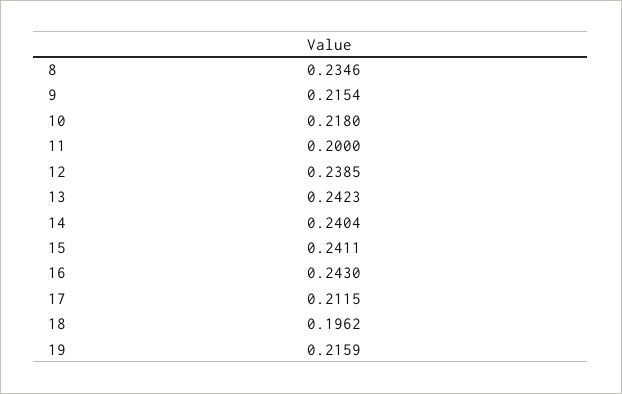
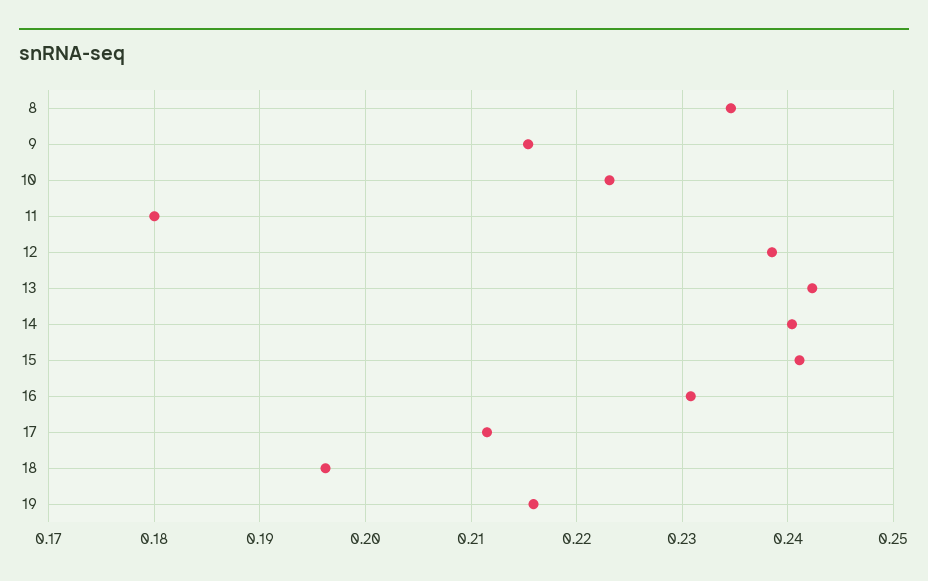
10: 0.218 -> 0.223
11: 0.2 -> 0.18
16: 0.243 -> 0.231

